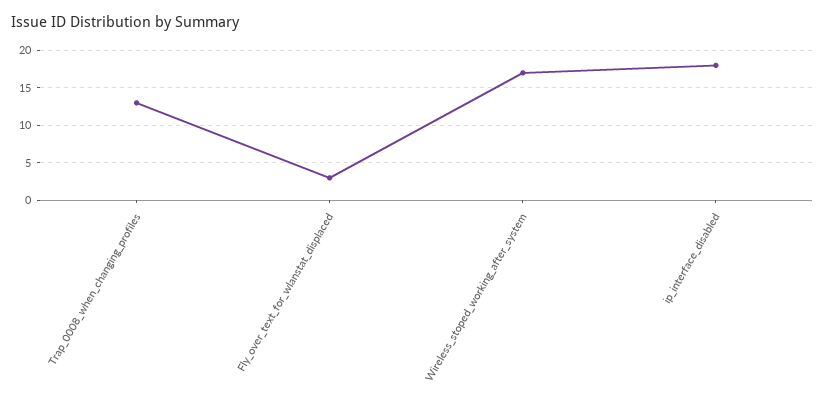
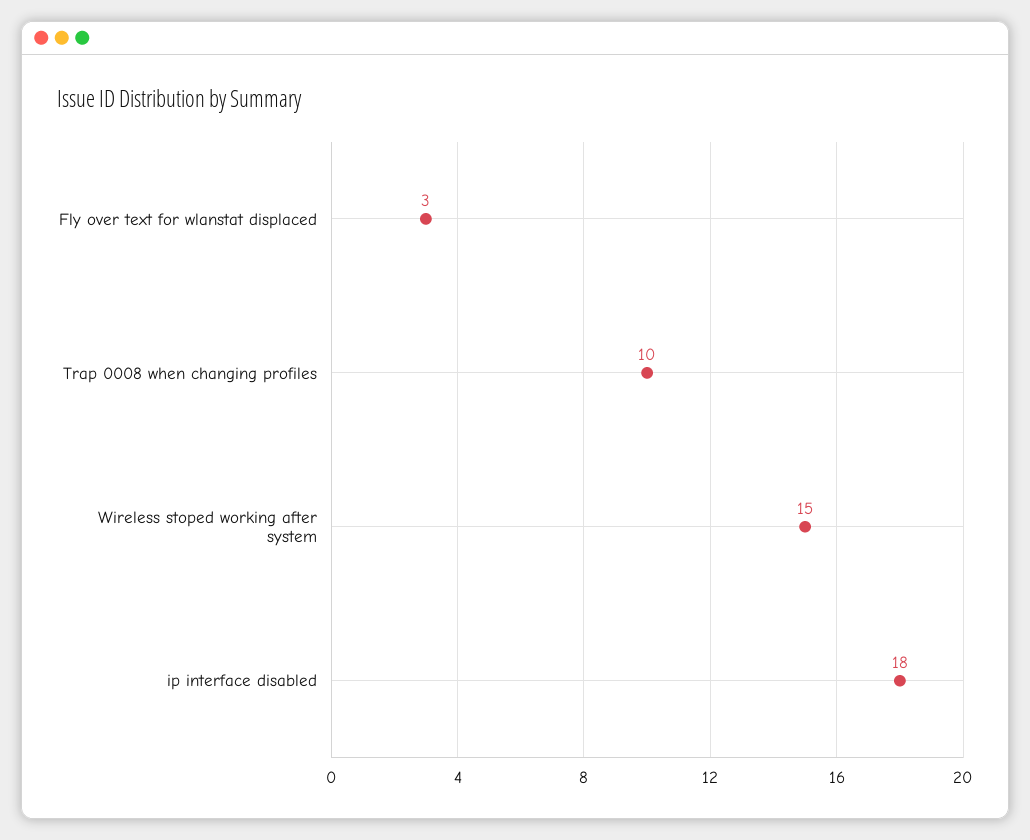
Trap_0008_when_changing_profiles: 13 -> 10
Wireless_stoped_working_after_system: 17 -> 15

